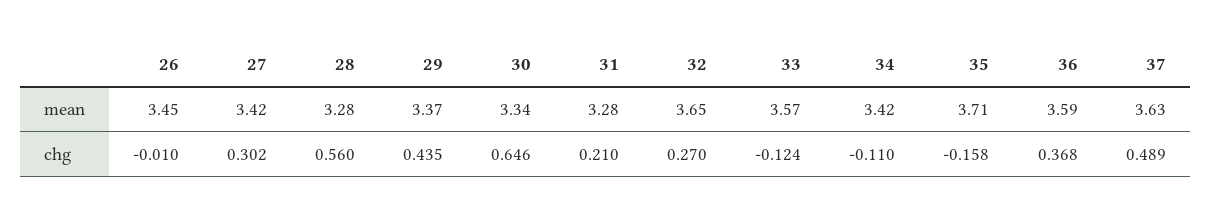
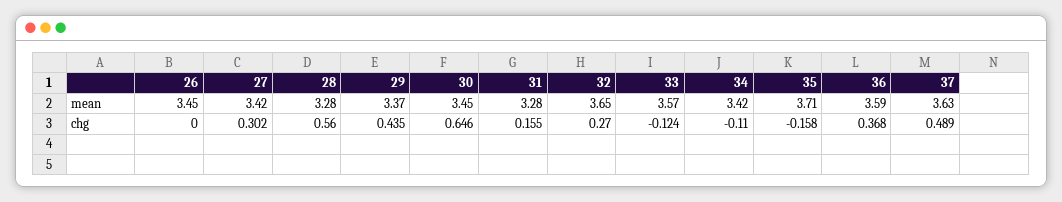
30, mean: 3.34 -> 3.45
26, chg: -0.01 -> 0
31, chg: 0.21 -> 0.155

